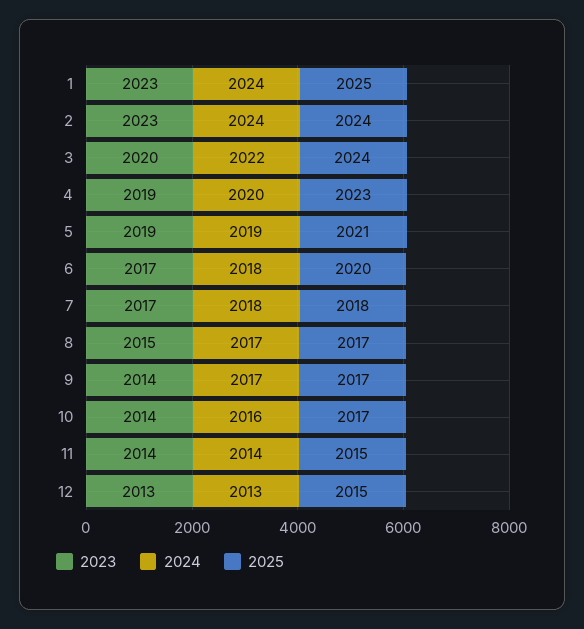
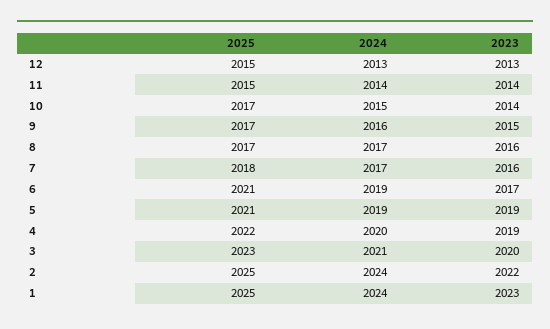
2023, 2: 2023 -> 2022
2025, 2: 2024 -> 2025
2024, 3: 2022 -> 2021
2025, 3: 2024 -> 2023
2025, 4: 2023 -> 2022
2024, 6: 2018 -> 2019
2025, 6: 2020 -> 2021
2023, 7: 2017 -> 2016
2024, 7: 2018 -> 2017
2023, 8: 2015 -> 2016
2023, 9: 2014 -> 2015
2024, 9: 2017 -> 2016
2024, 10: 2016 -> 2015

